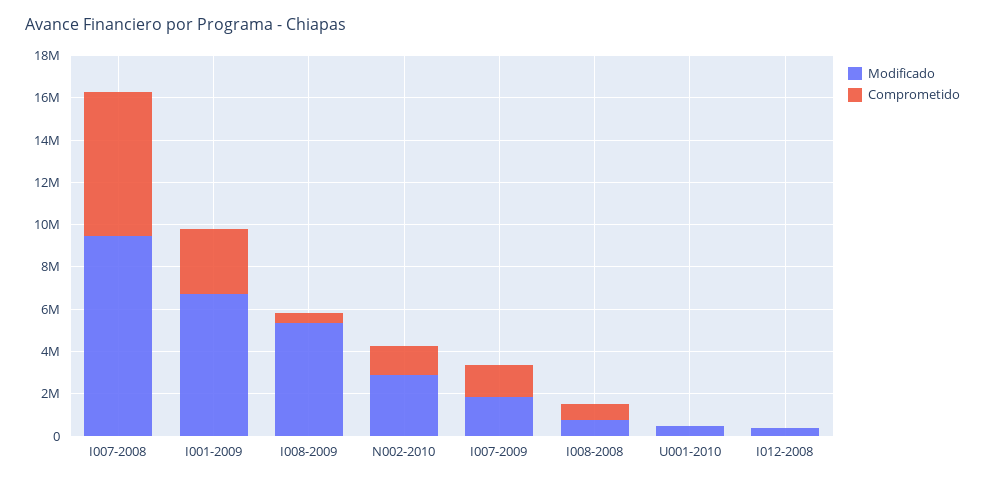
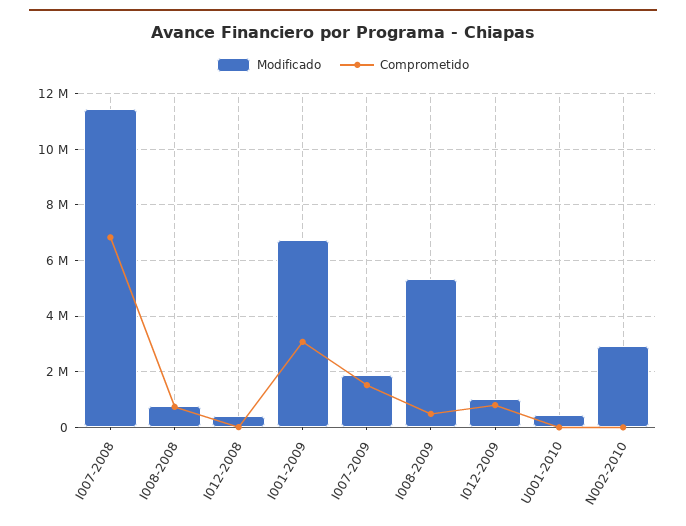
Modificado, I007-2008: 9500000 -> 11500000
Comprometido, N002-2010: 1500000 -> 0
Modificado, I012-2009: none -> 1000000
Comprometido, I012-2009: none -> 750000

